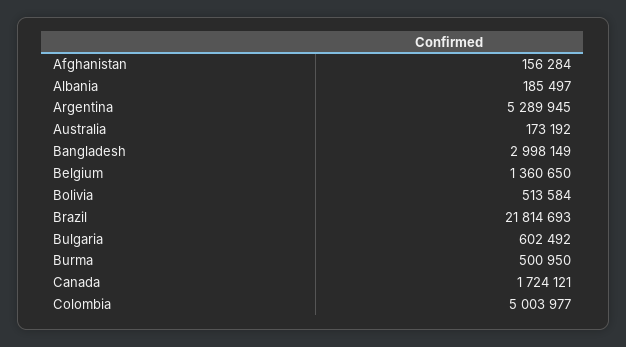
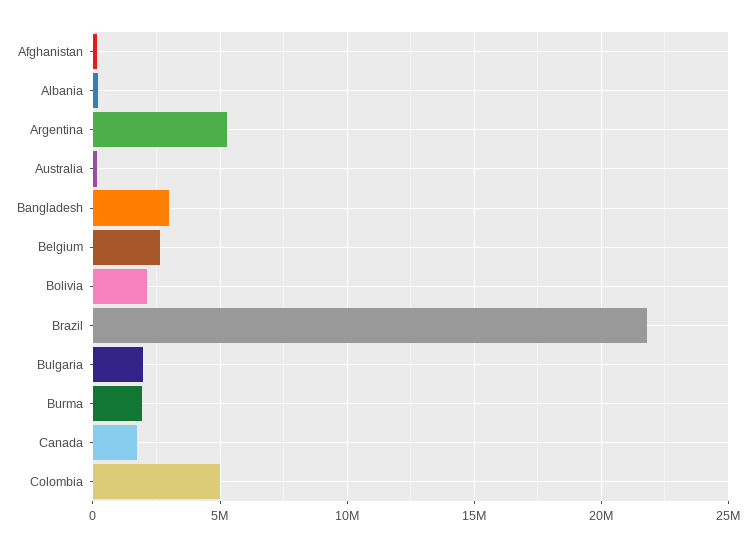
Belgium: 1360650 -> 2500000
Bolivia: 513584 -> 2000000
Bulgaria: 602492 -> 2000000
Burma: 500950 -> 2000000

